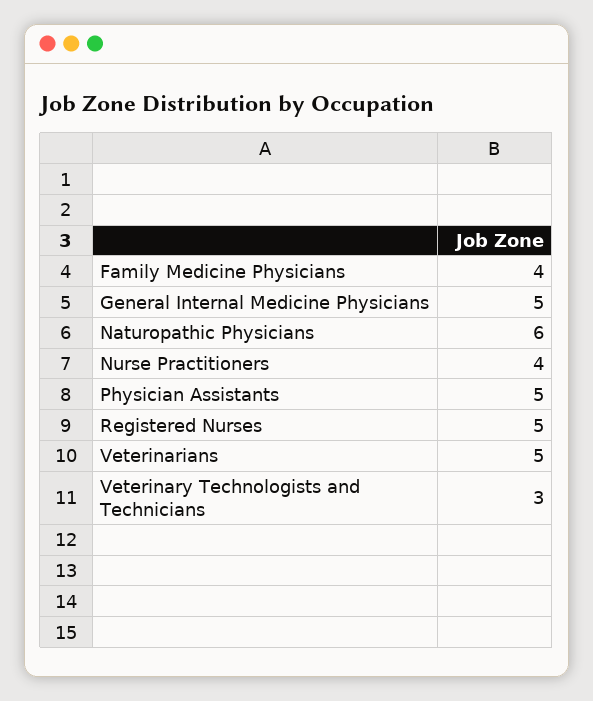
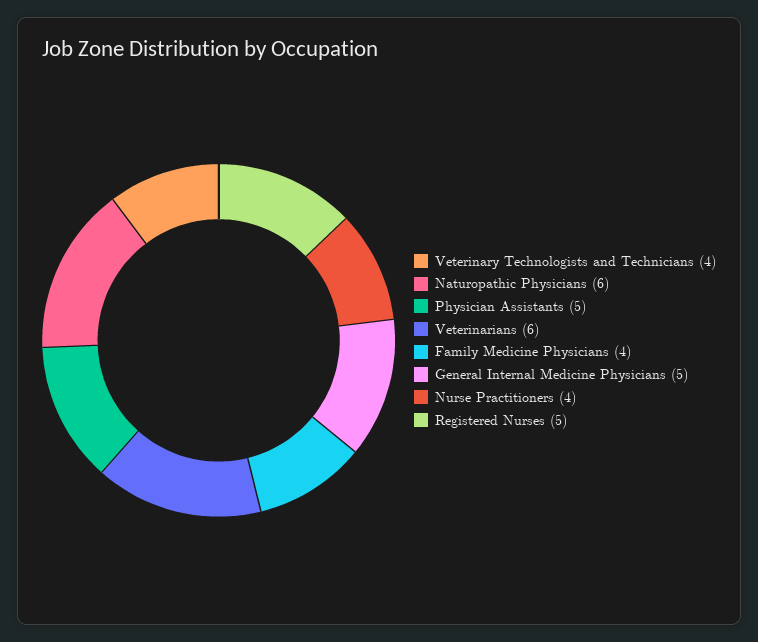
Veterinarians: 5 -> 6
Veterinary Technologists and Technicians: 3 -> 4

